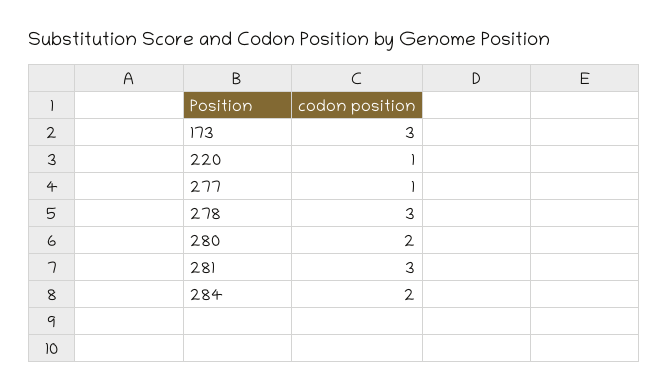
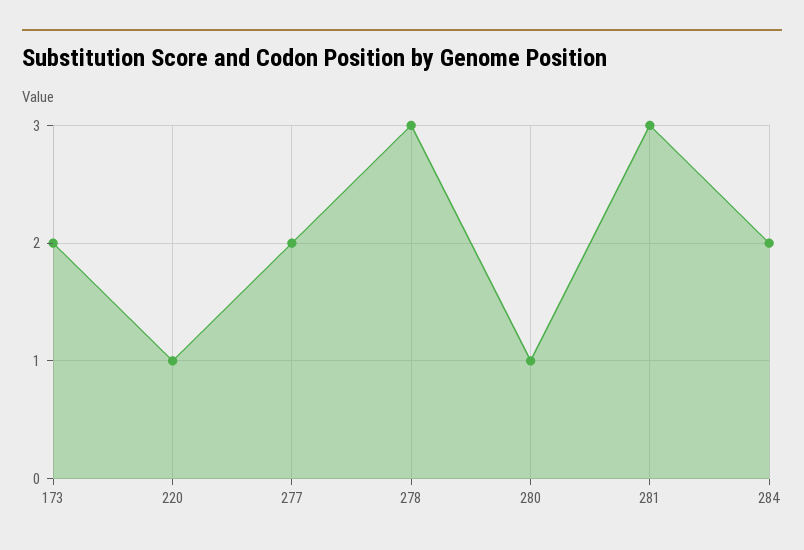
173: 3 -> 2
277: 1 -> 2
280: 2 -> 1

